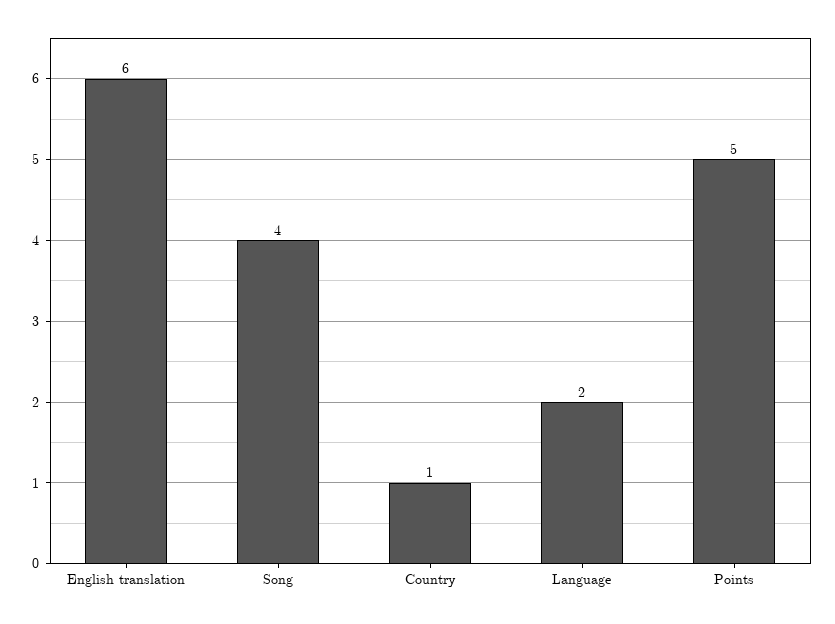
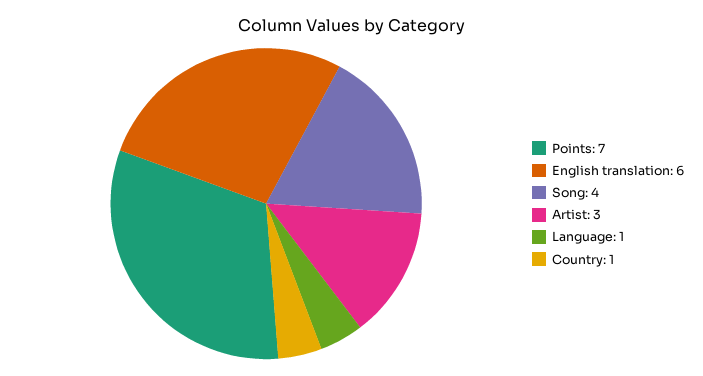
Language: 2 -> 1
Points: 5 -> 7
Artist: none -> 3

